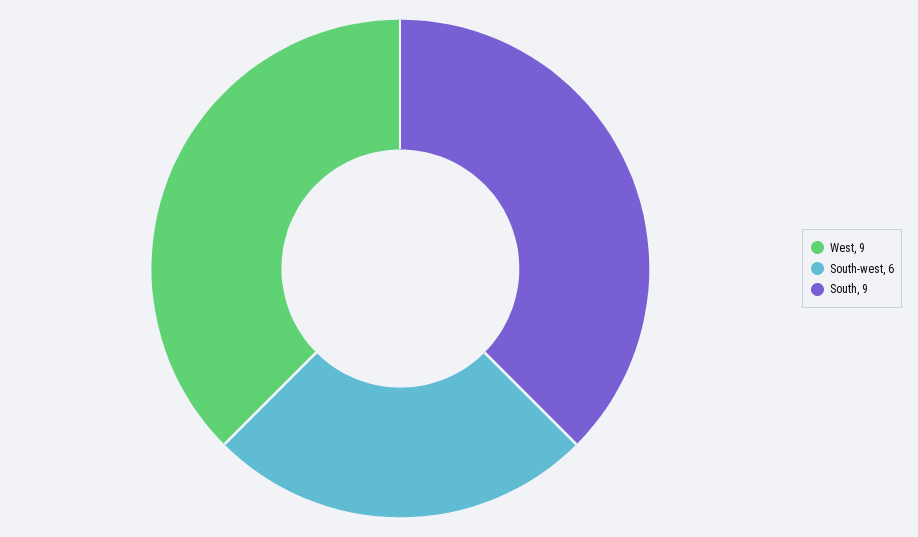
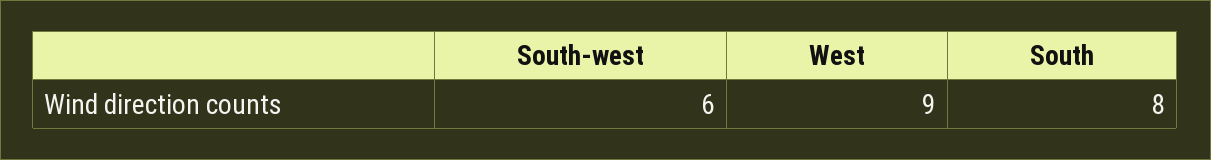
South: 9 -> 8

